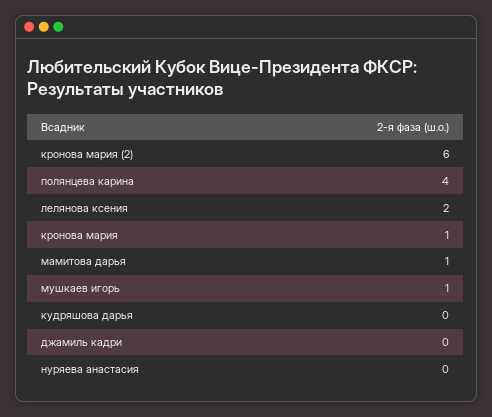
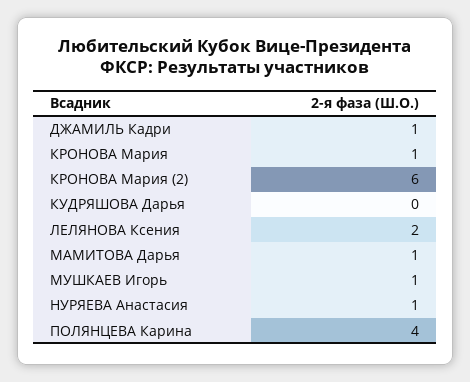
джамиль кадри: 0 -> 1
нуряева анастасия: 0 -> 1

